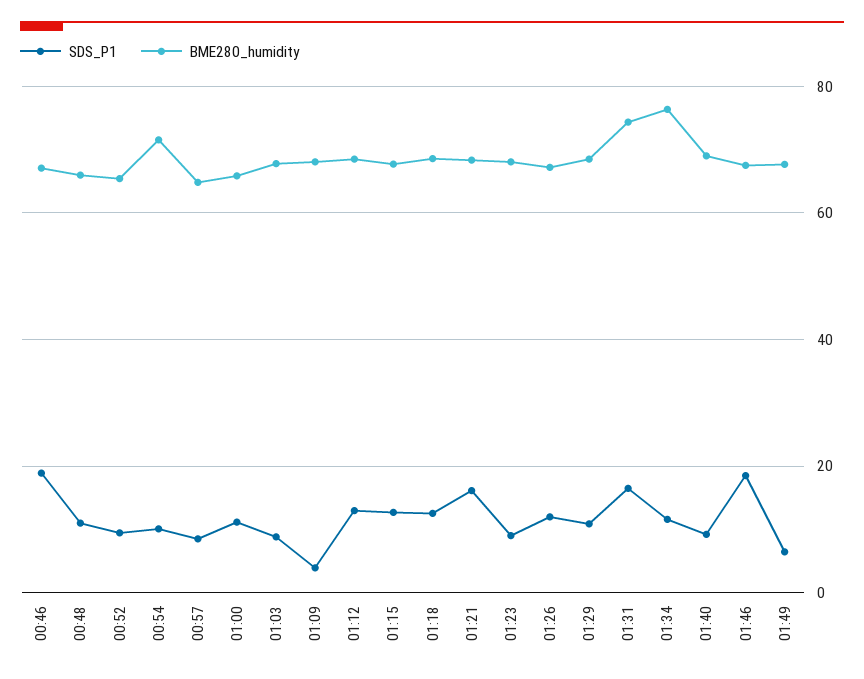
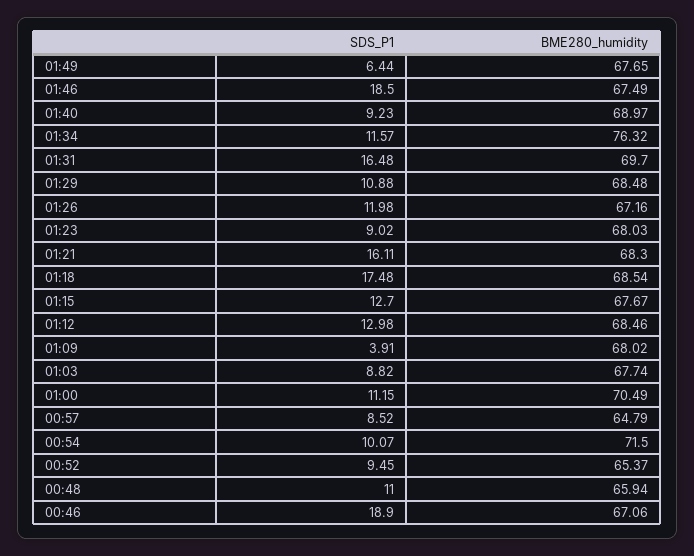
BME280_humidity, 01:00: 66 -> 70.49
SDS_P1, 01:18: 12 -> 17.48
BME280_humidity, 01:31: 74 -> 69.7

